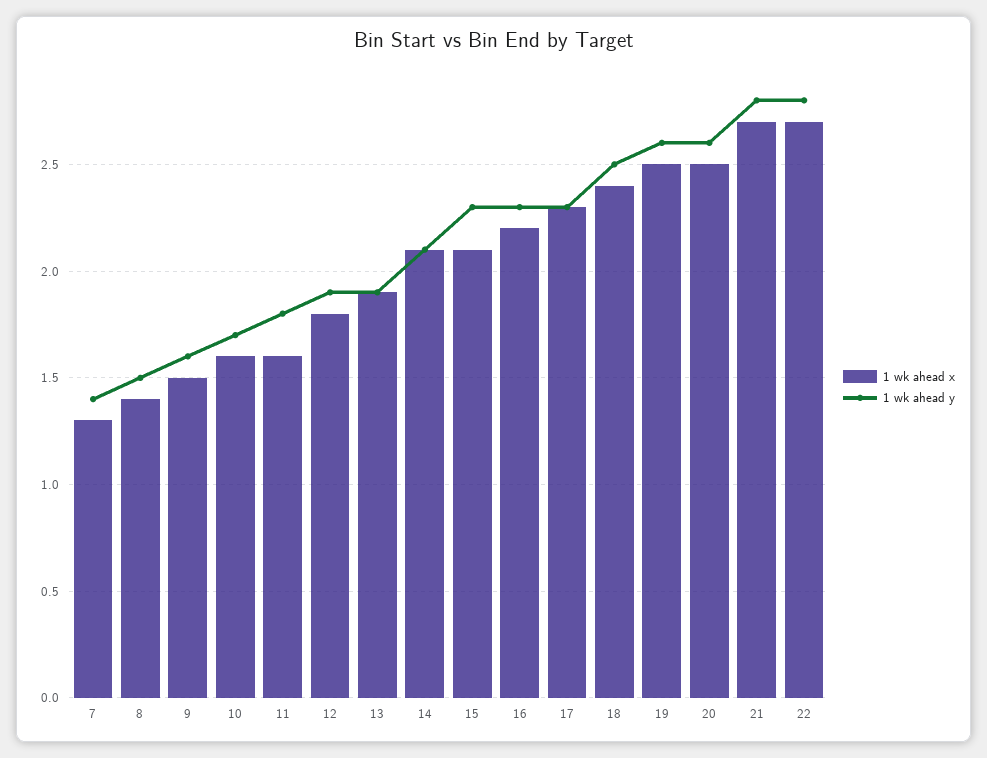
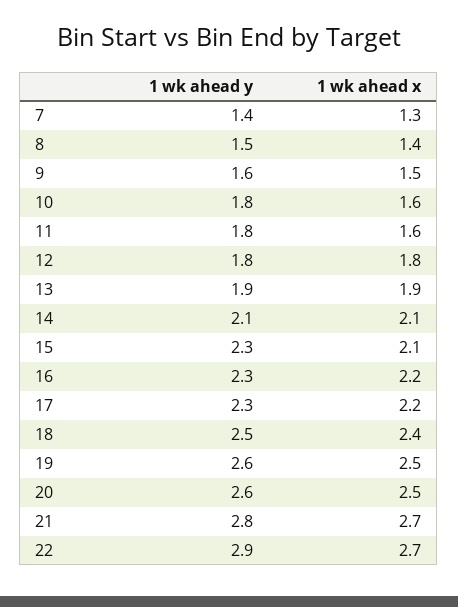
1 wk ahead y, 10: 1.7 -> 1.8
1 wk ahead y, 12: 1.9 -> 1.8
1 wk ahead x, 17: 2.3 -> 2.2
1 wk ahead y, 22: 2.8 -> 2.9

